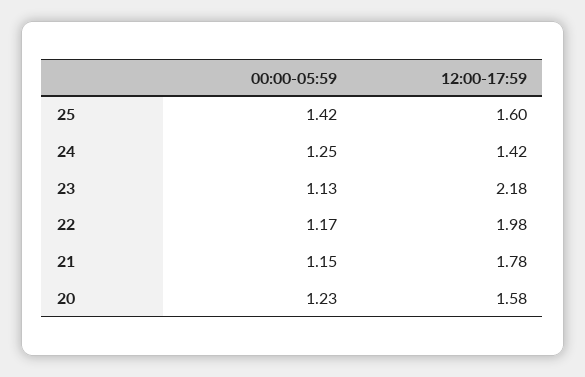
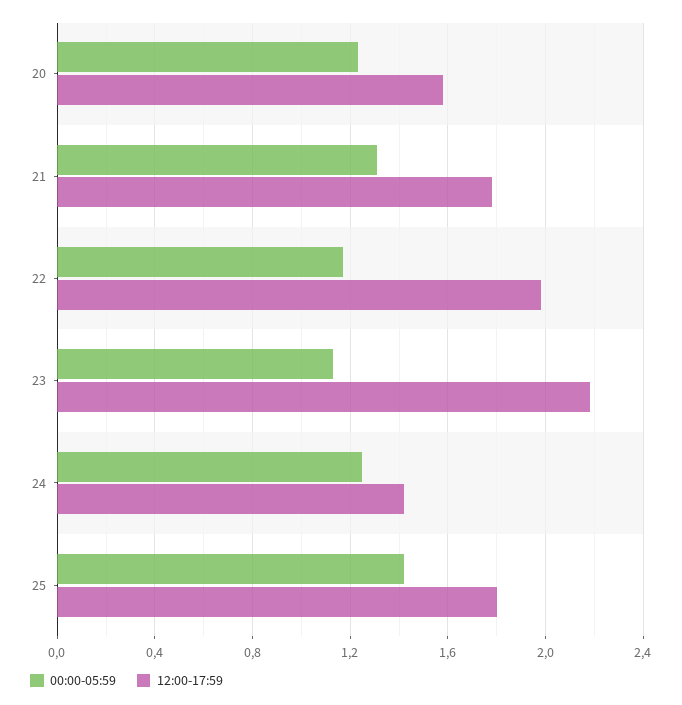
12:00-17:59, 25: 1.6 -> 1.8
00:00-05:59, 21: 1.15 -> 1.3

